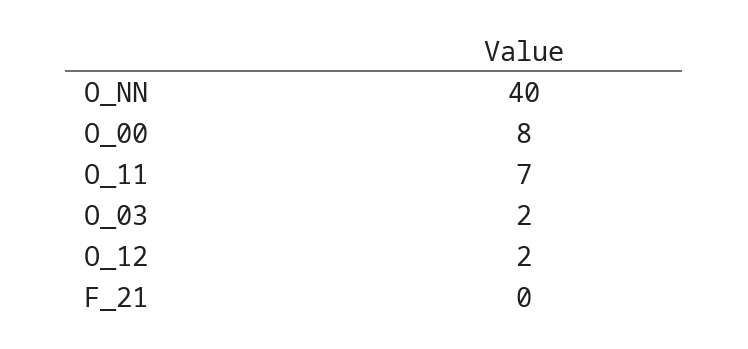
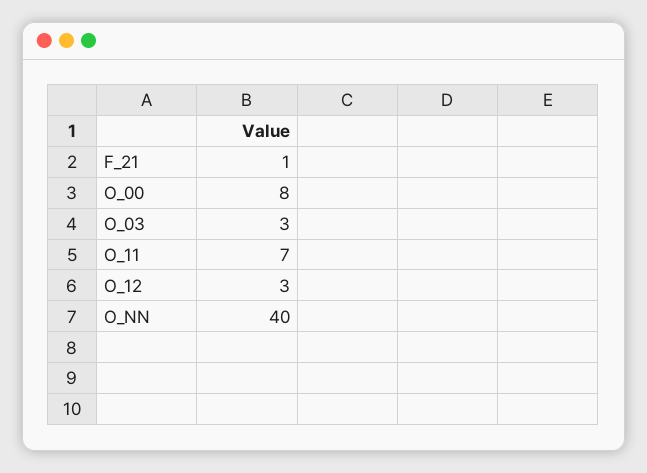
O_03: 2 -> 3
O_12: 2 -> 3
F_21: 0 -> 1

